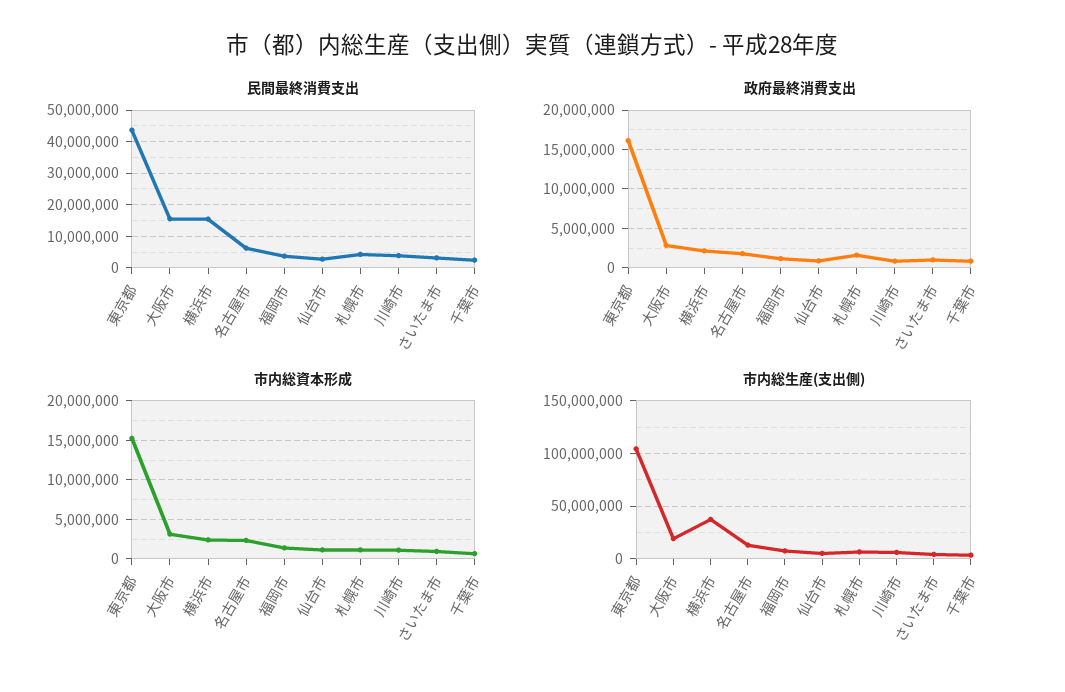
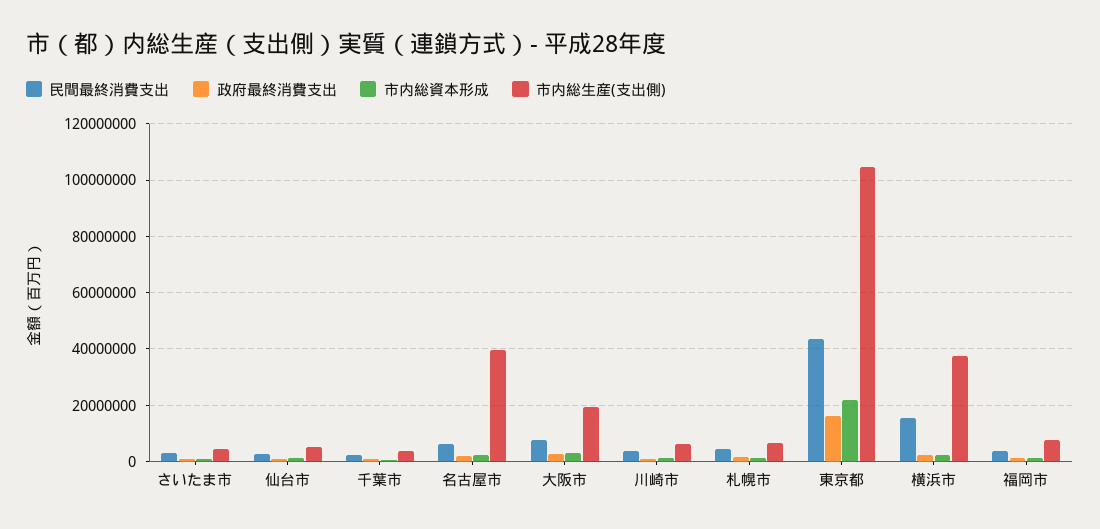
民間最終消費支出, 大阪市: 16000000 -> 7500000
市内総資本形成, 東京都: 15000000 -> 22500000
市内総生産(支出側), 名古屋市: 10000000 -> 40000000

